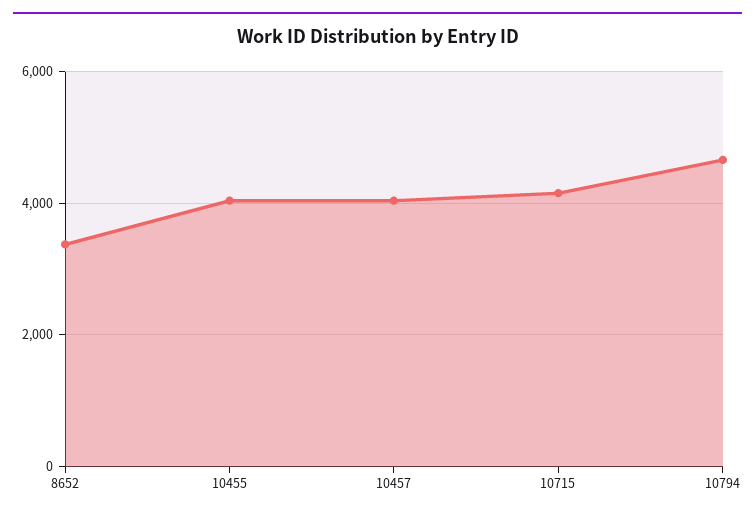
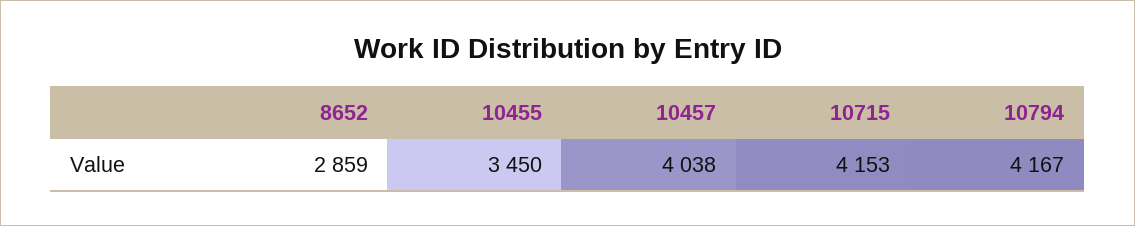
8652: 3400 -> 2859
10455: 4000 -> 3450
10794: 4600 -> 4167

